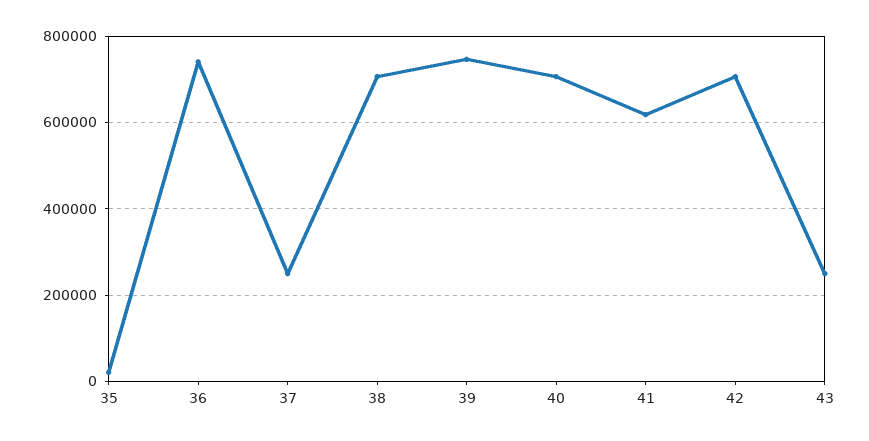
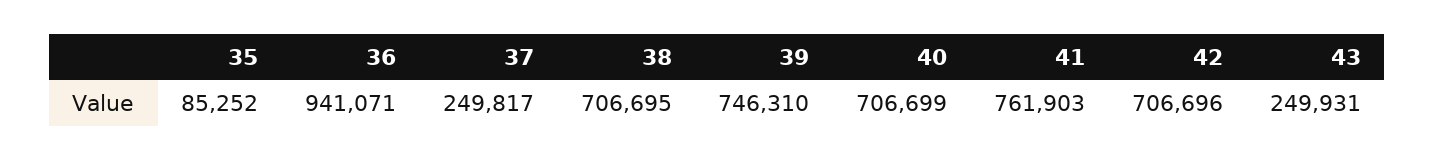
35: 20000 -> 85252
36: 740000 -> 941071
41: 620000 -> 761903

